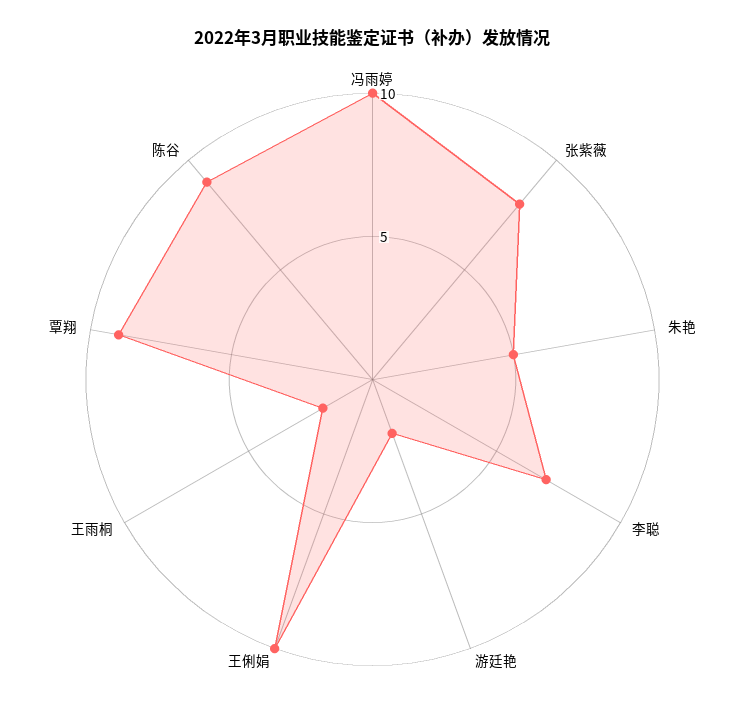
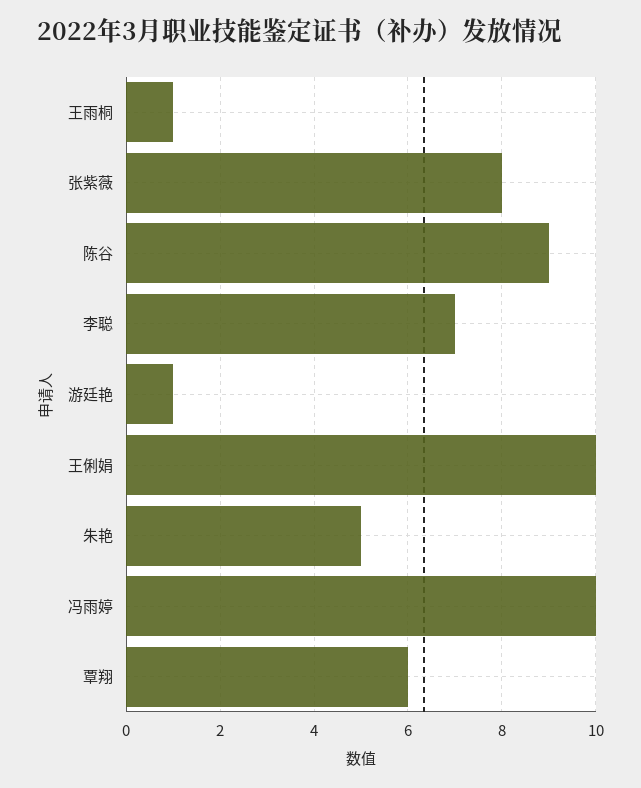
游廷艳: 2 -> 1
王雨桐: 2 -> 1
覃翔: 9 -> 6

